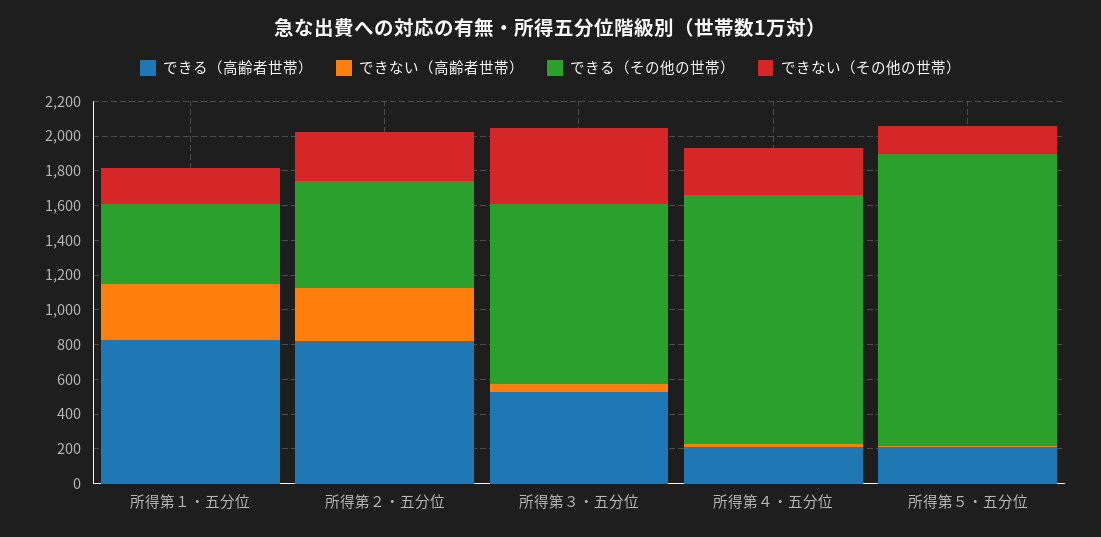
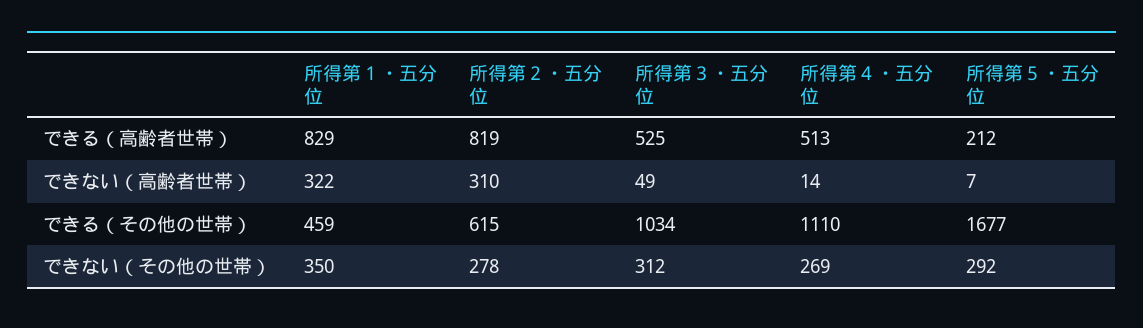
できない（その他の世帯）, 所得第１・五分位: 200 -> 350
できない（その他の世帯）, 所得第３・五分位: 450 -> 312
できる（高齢者世帯）, 所得第４・五分位: 200 -> 513
できる（その他の世帯）, 所得第４・五分位: 1450 -> 1110
できない（その他の世帯）, 所得第５・五分位: 150 -> 292

